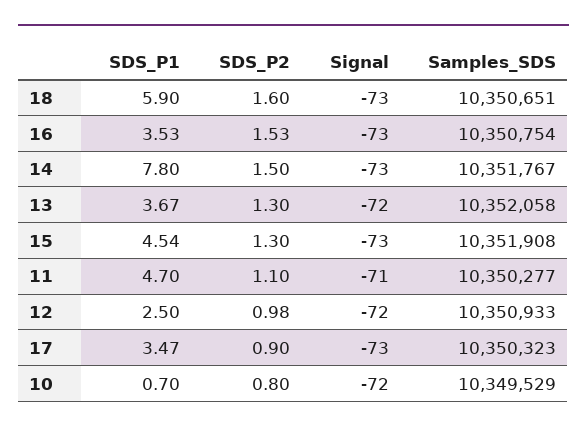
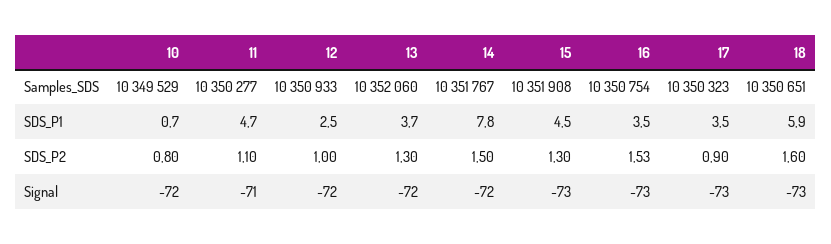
Signal, 14: -73 -> -72
Samples_SDS, 13: 10352058 -> 10352060
SDS_P2, 12: 0.98 -> 1

